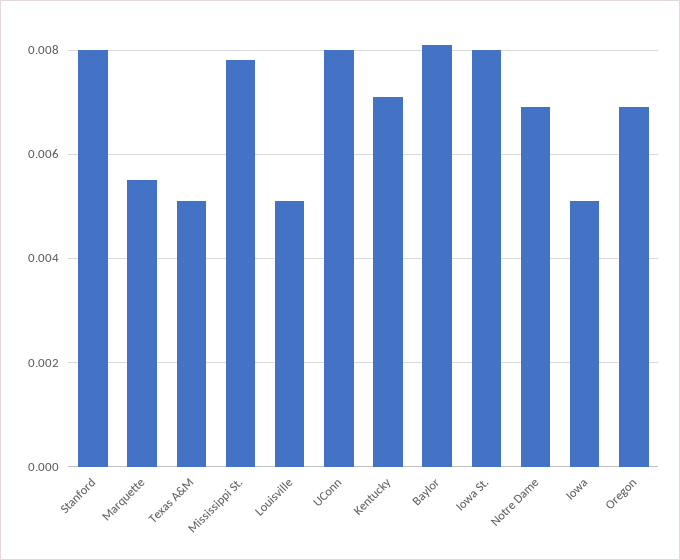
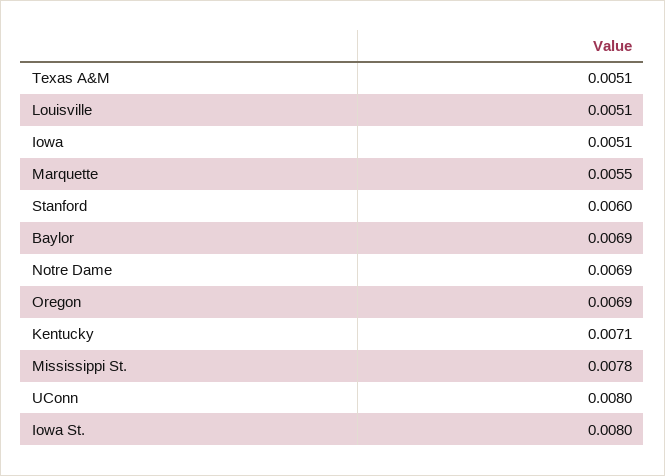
Stanford: 0.008 -> 0.006
Baylor: 0.008 -> 0.0069

